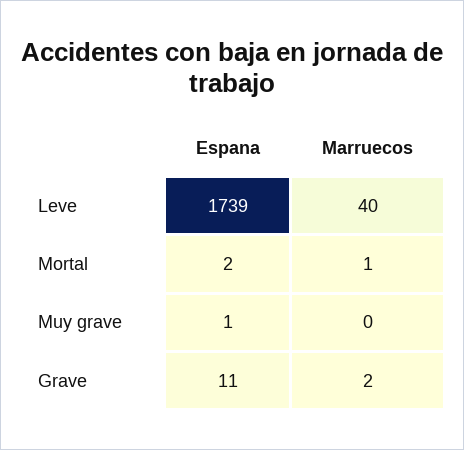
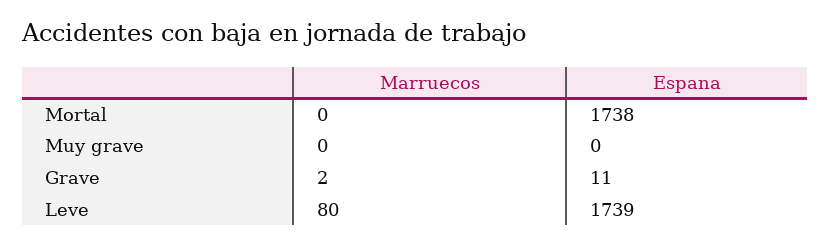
Marruecos, Leve: 40 -> 80
Espana, Mortal: 2 -> 1738
Marruecos, Mortal: 1 -> 0
Espana, Muy grave: 1 -> 0

